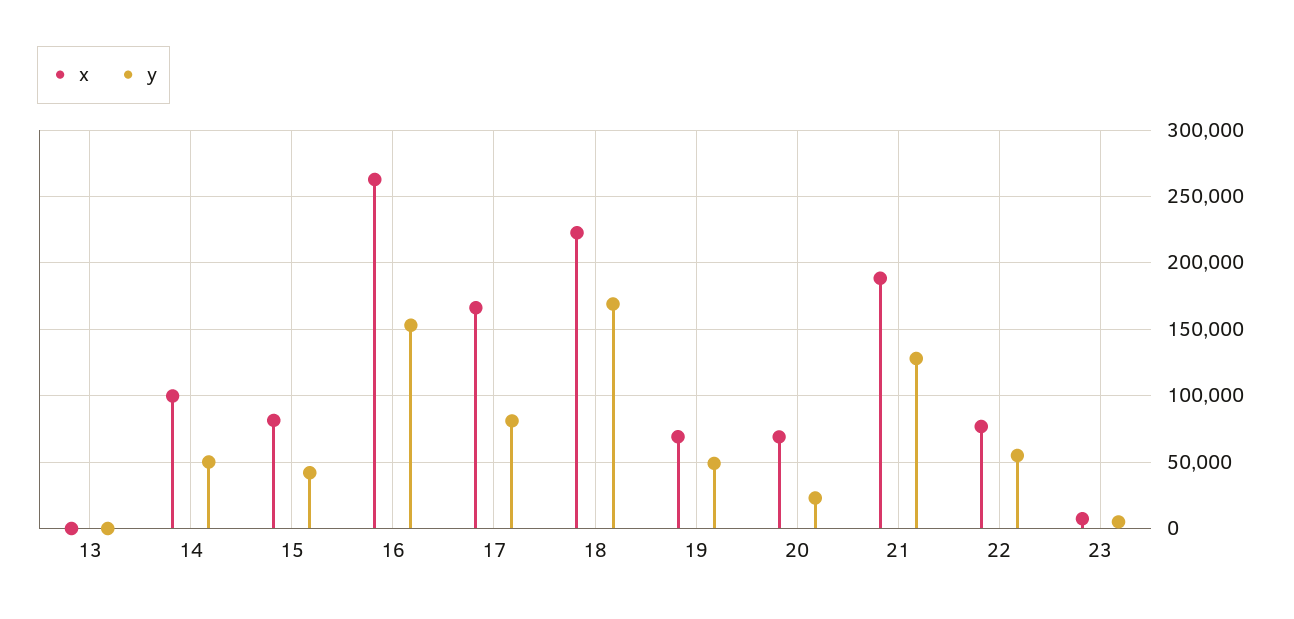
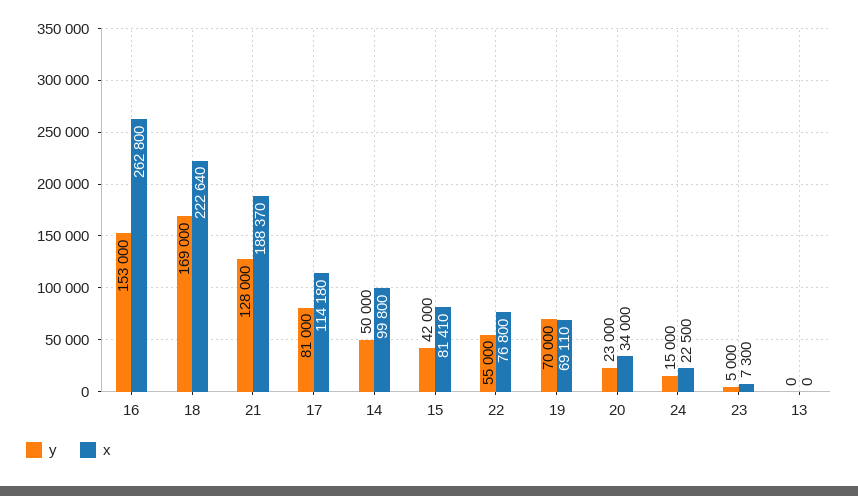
x, 17: 165000 -> 114180
y, 19: 50000 -> 70000
x, 20: 70000 -> 34000
y, 24: none -> 15000
x, 24: none -> 22500

